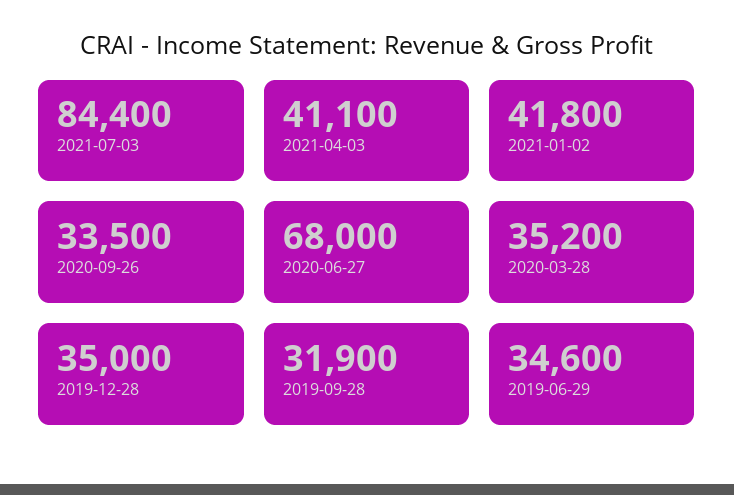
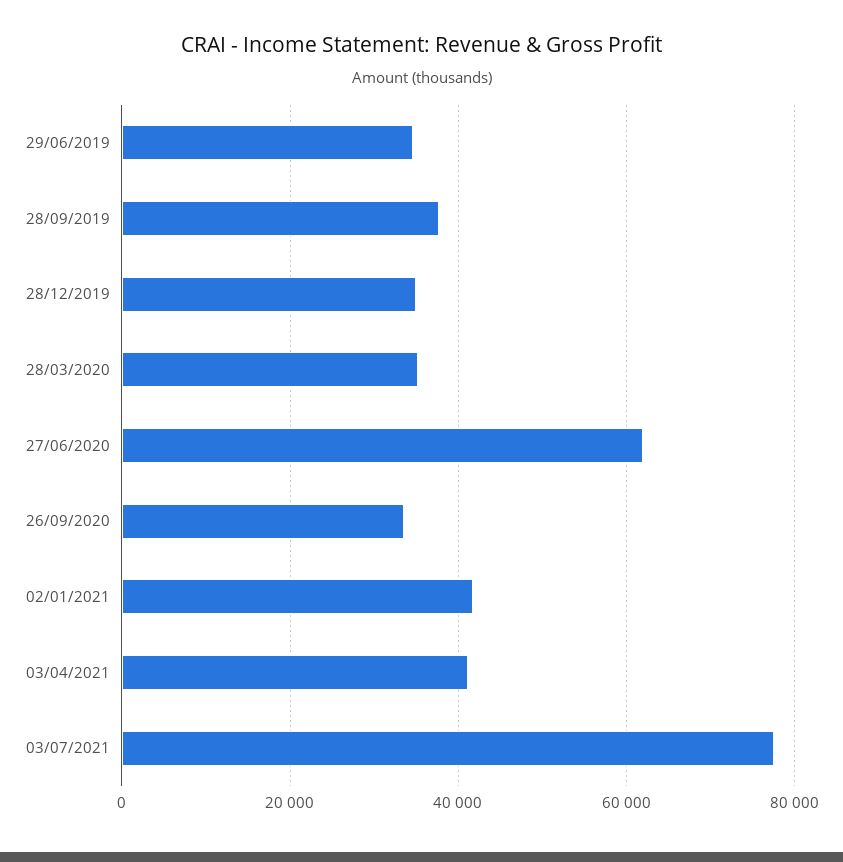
2021-07-03: 84400 -> 78000
2020-06-27: 68000 -> 62000
2019-09-28: 31900 -> 38000

